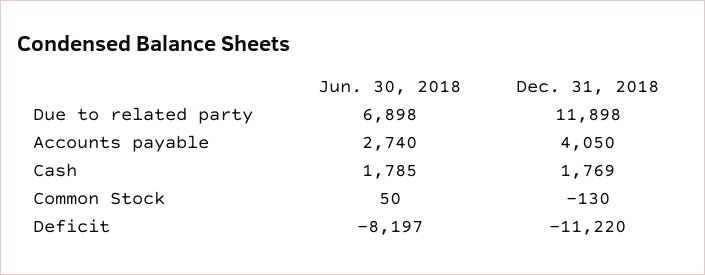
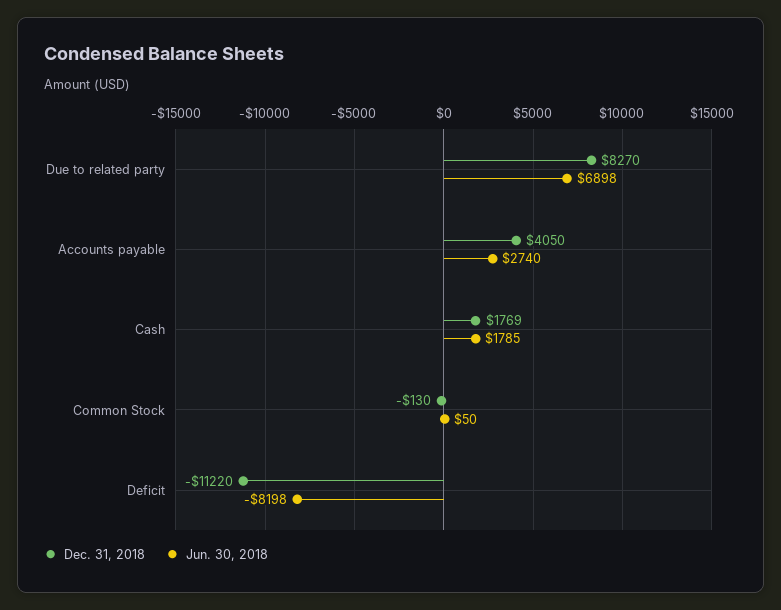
Dec. 31, 2018, Due to related party: 11898 -> 8270
Jun. 30, 2018, Deficit: -8197 -> -8198

